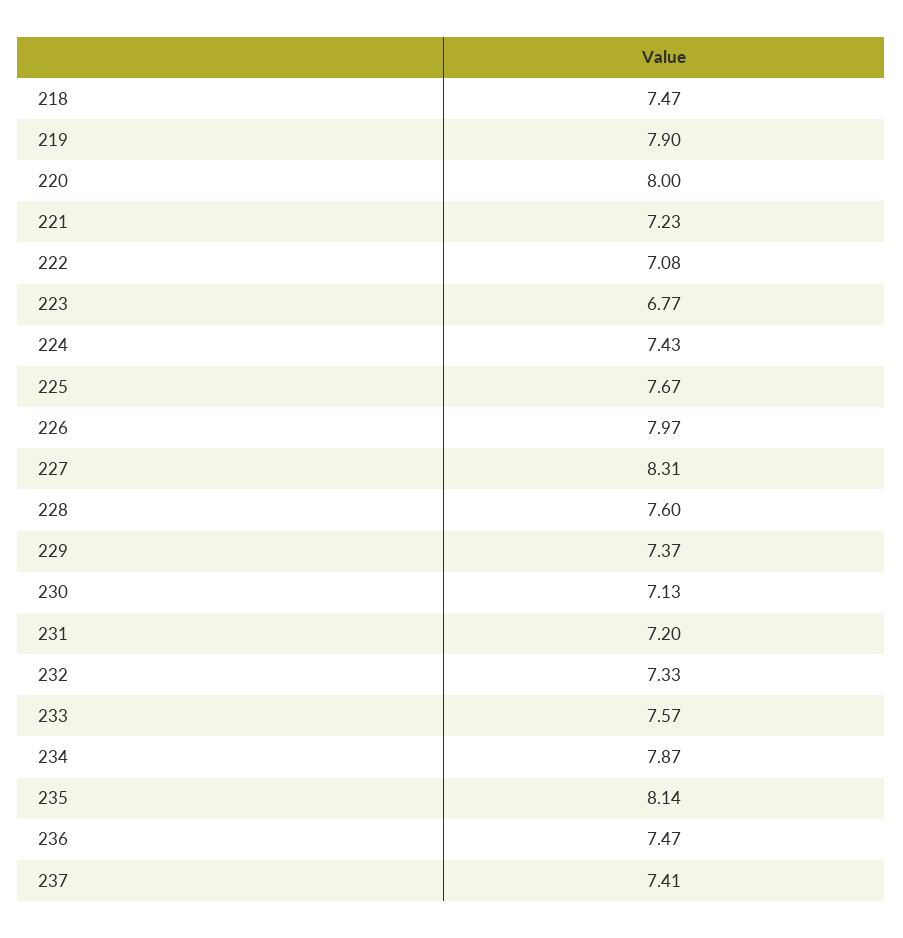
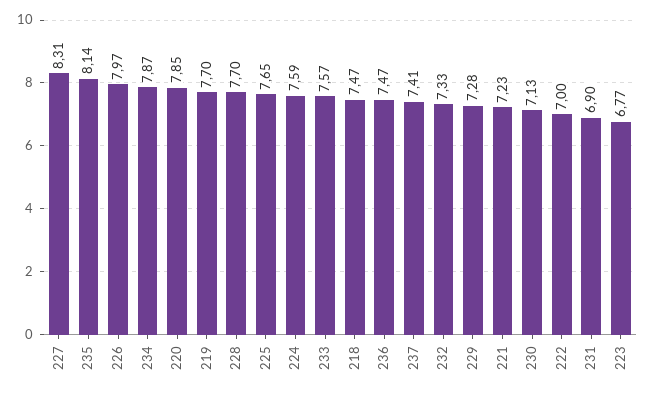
219: 7.9 -> 7.7
220: 8 -> 7.85
222: 7.08 -> 7
224: 7.43 -> 7.59
225: 7.67 -> 7.65
228: 7.6 -> 7.7
229: 7.37 -> 7.28
231: 7.2 -> 6.9

